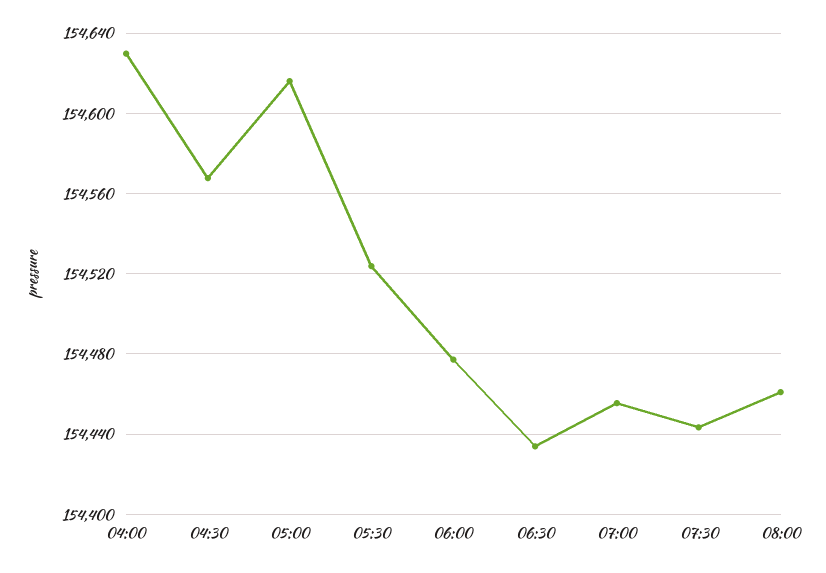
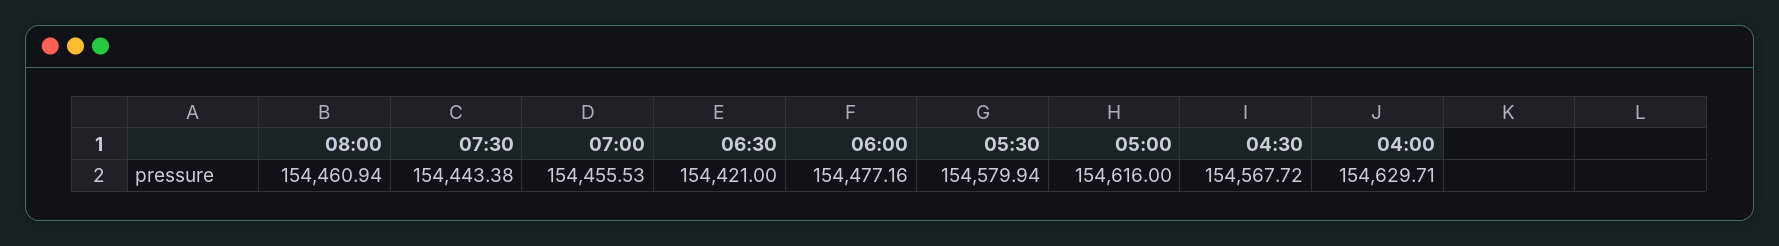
05:30: 154525 -> 154579.94
06:30: 154435 -> 154421

